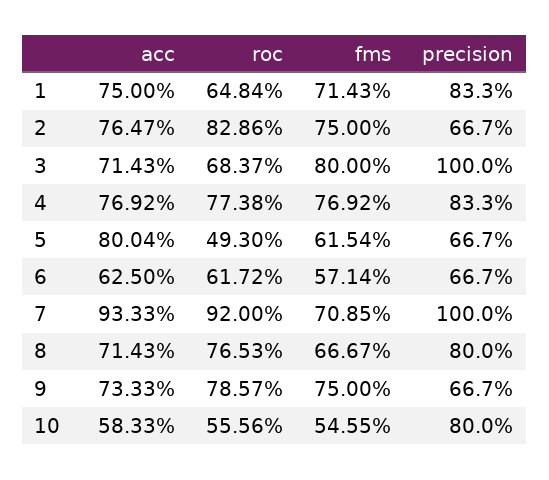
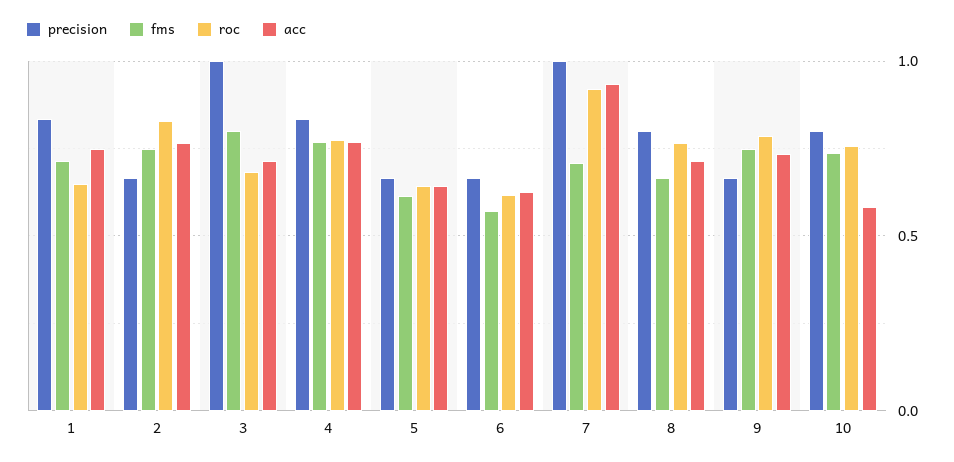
acc, 5: 0.8004 -> 0.65
roc, 5: 0.493 -> 0.65
roc, 10: 0.5556 -> 0.75
fms, 10: 0.5455 -> 0.75

